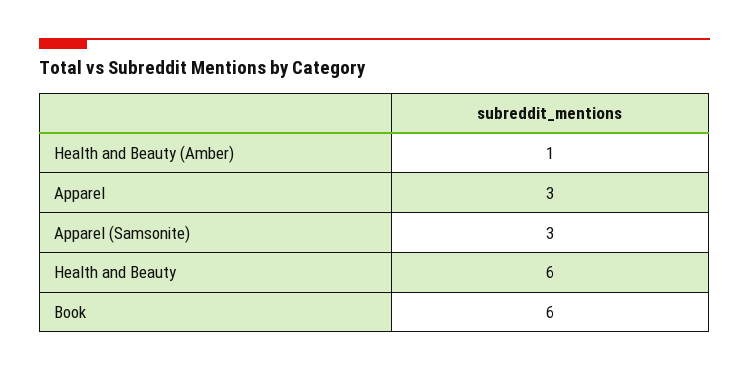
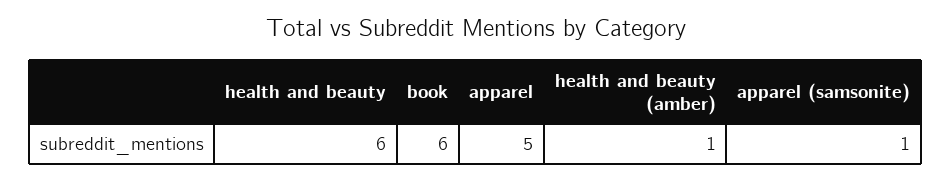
Apparel: 3 -> 5
Apparel (Samsonite): 3 -> 1

